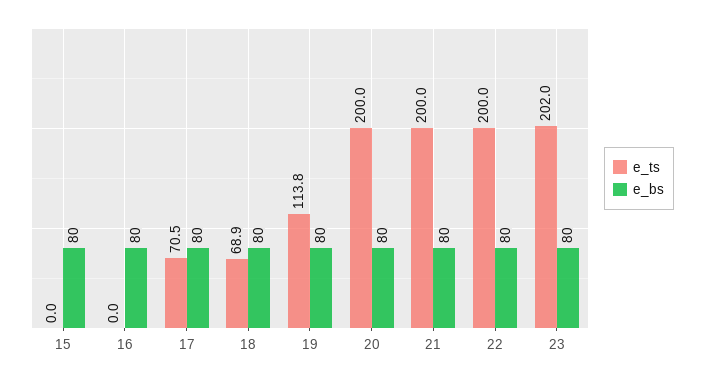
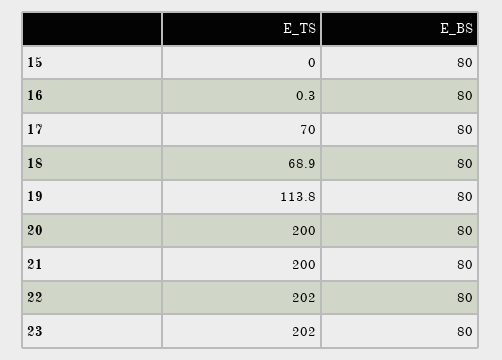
e_ts, 16: 0 -> 0.3
e_ts, 17: 70.5 -> 70
e_ts, 22: 200 -> 202

